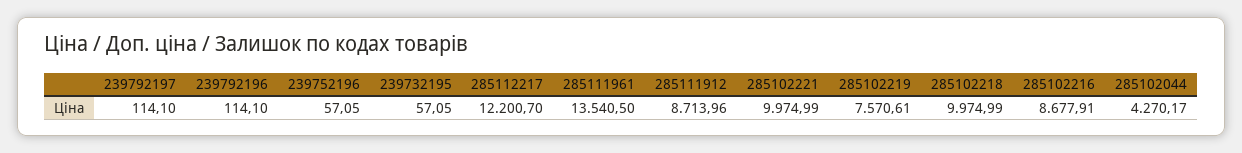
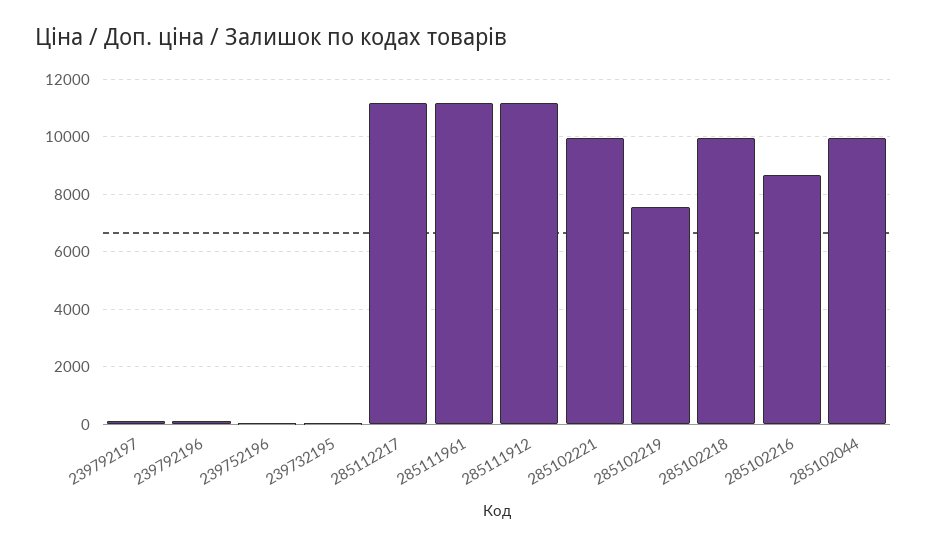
285112217: 12200.7 -> 11250
285111961: 13540.5 -> 11250
285111912: 8713.96 -> 11250
285102044: 4270.17 -> 10000

